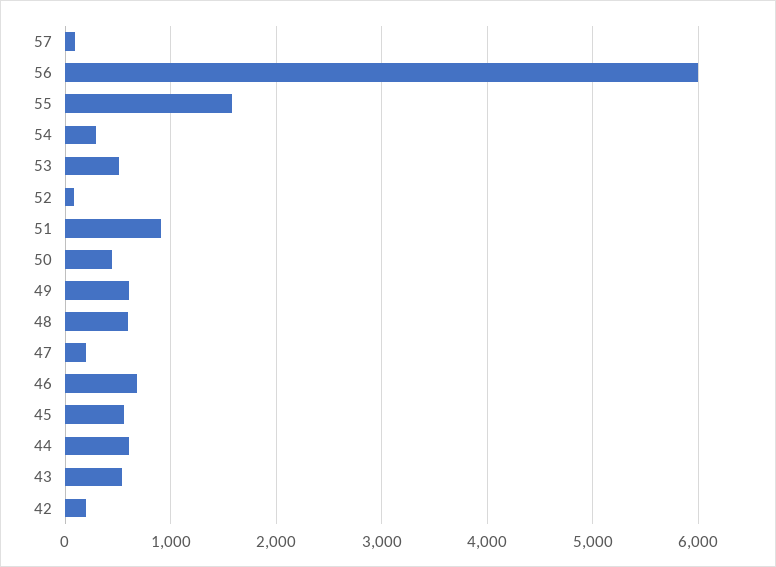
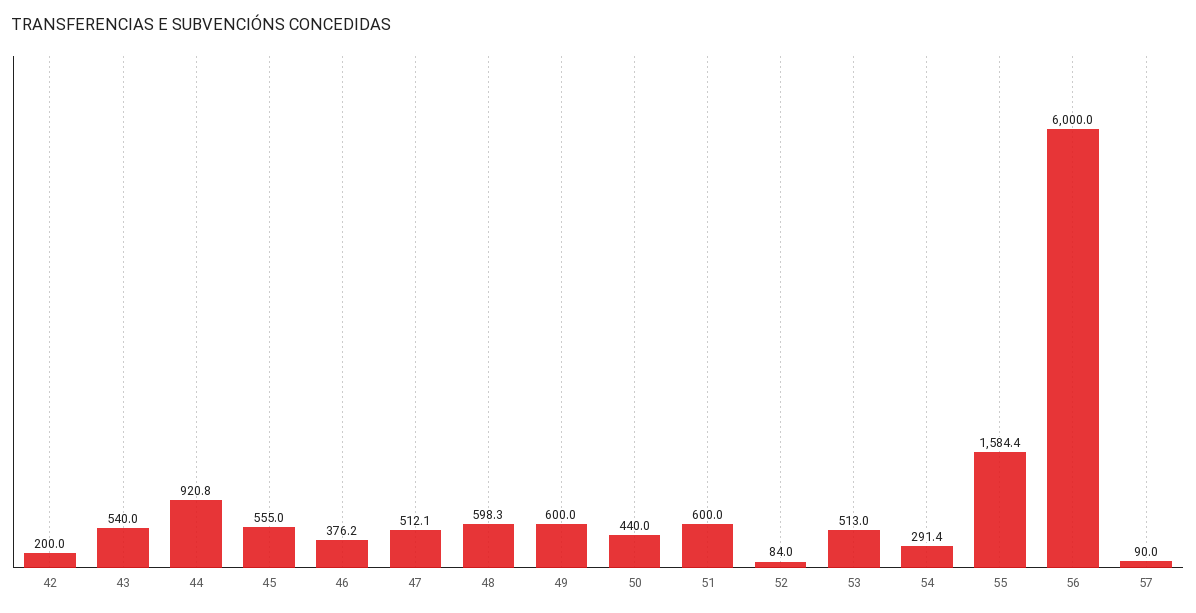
51: 900 -> 600
47: 200 -> 512.1
46: 700 -> 376.2
44: 600 -> 920.8

